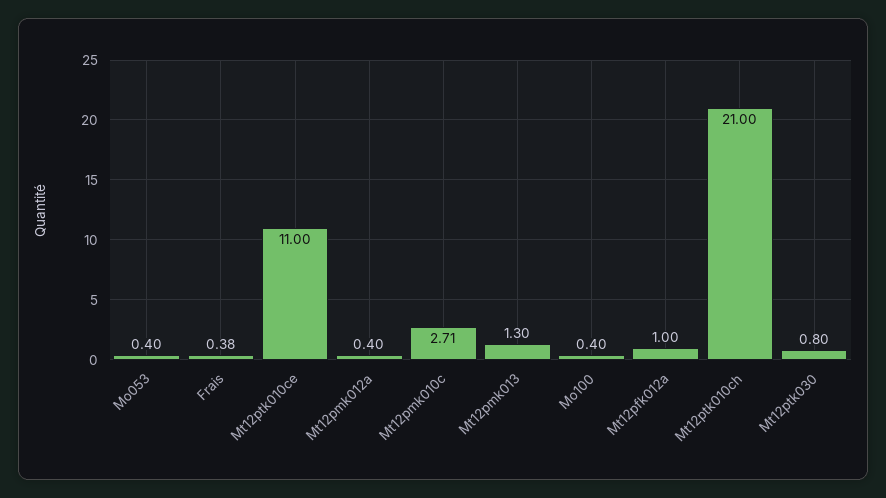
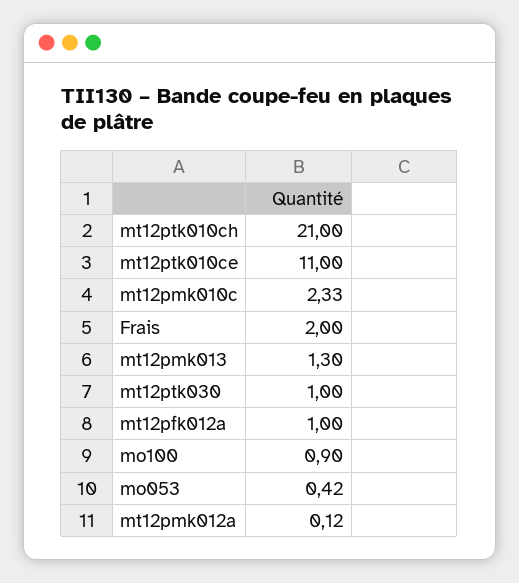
Mo053: 0.4 -> 0.42
Frais: 0.38 -> 2
Mt12pmk012a: 0.4 -> 0.12
Mt12pmk010c: 2.71 -> 2.33
Mo100: 0.4 -> 0.9
Mt12ptk030: 0.8 -> 1

